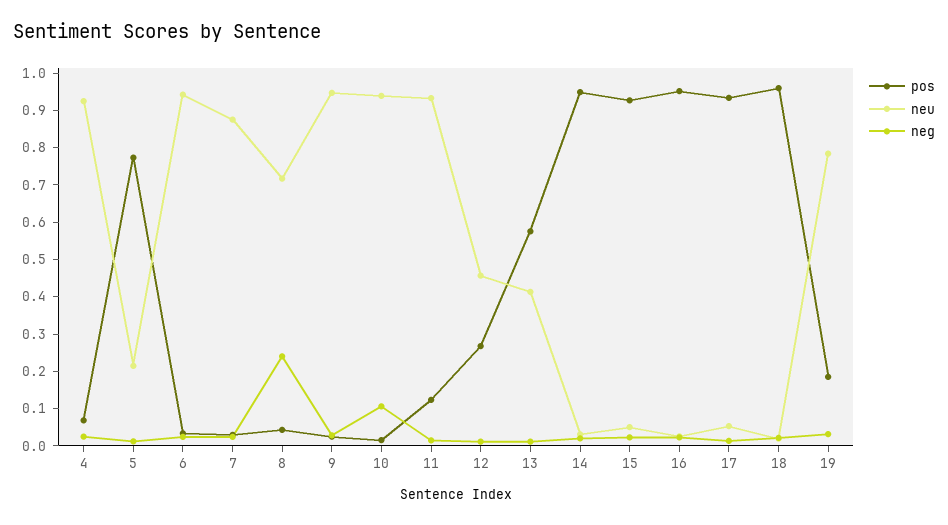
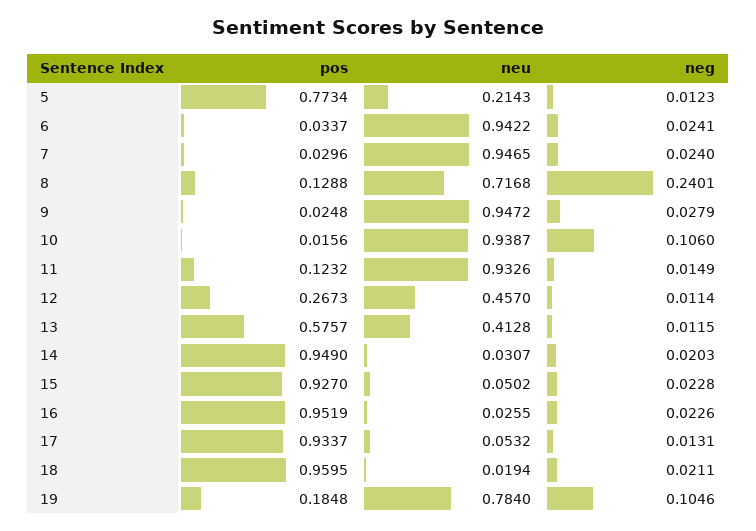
pos, 4: 0.075 -> none
neu, 4: 0.925 -> none
neg, 4: 0.025 -> none
neu, 7: 0.875 -> 0.9465
pos, 8: 0.05 -> 0.1288
neg, 19: 0.025 -> 0.1046

